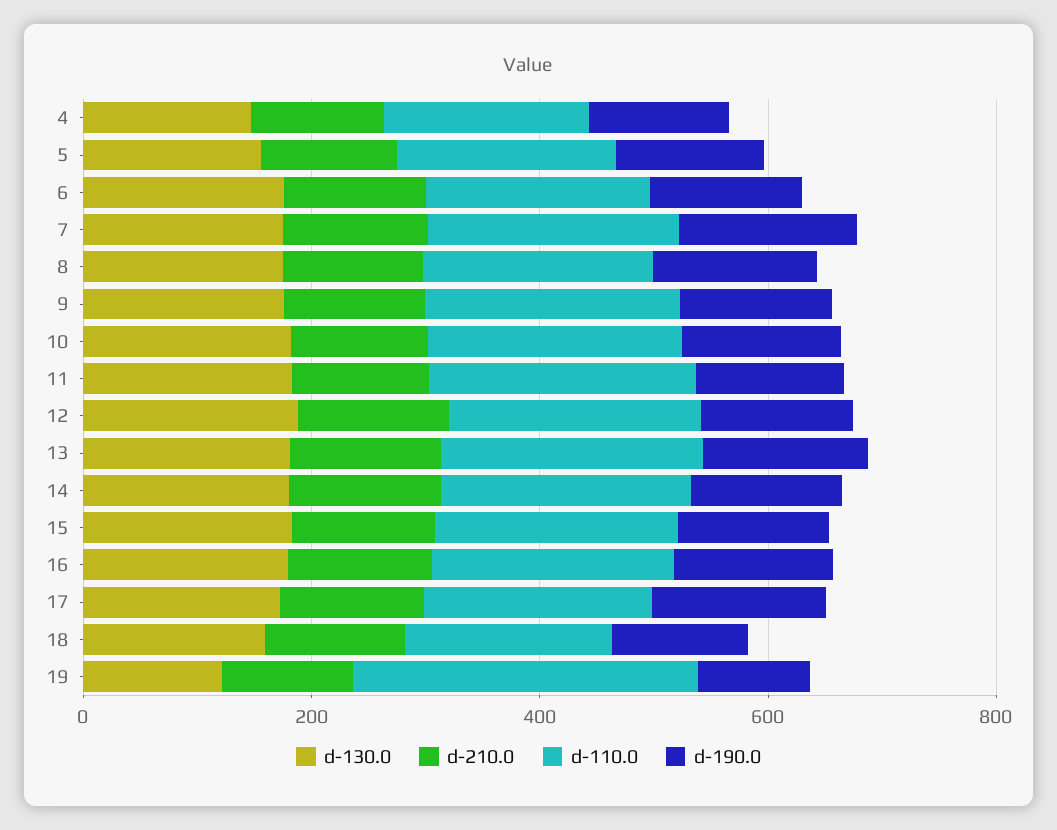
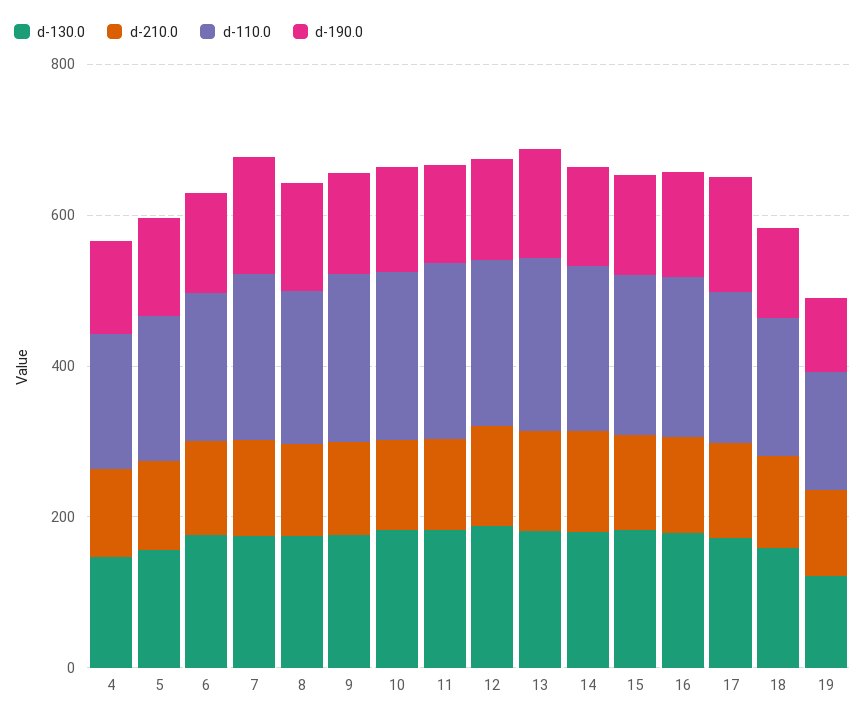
d-110.0, 19: 300 -> 150

